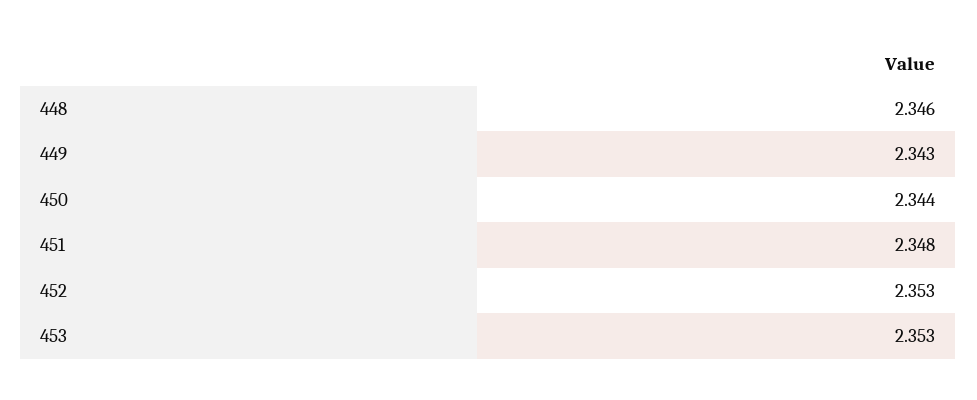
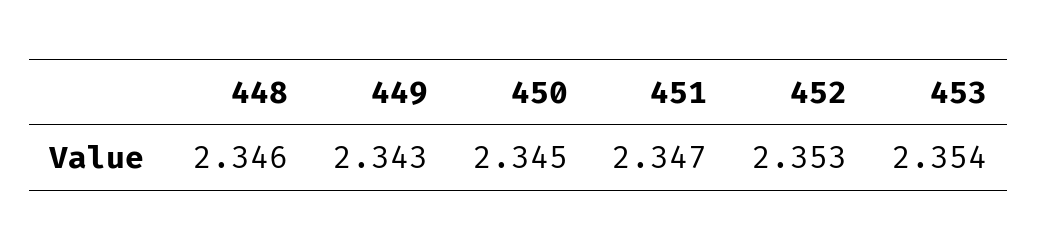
450: 2.344 -> 2.345
451: 2.348 -> 2.347
453: 2.353 -> 2.354

